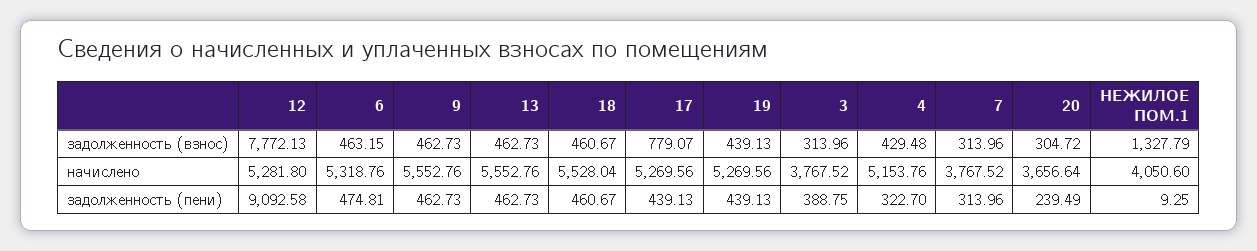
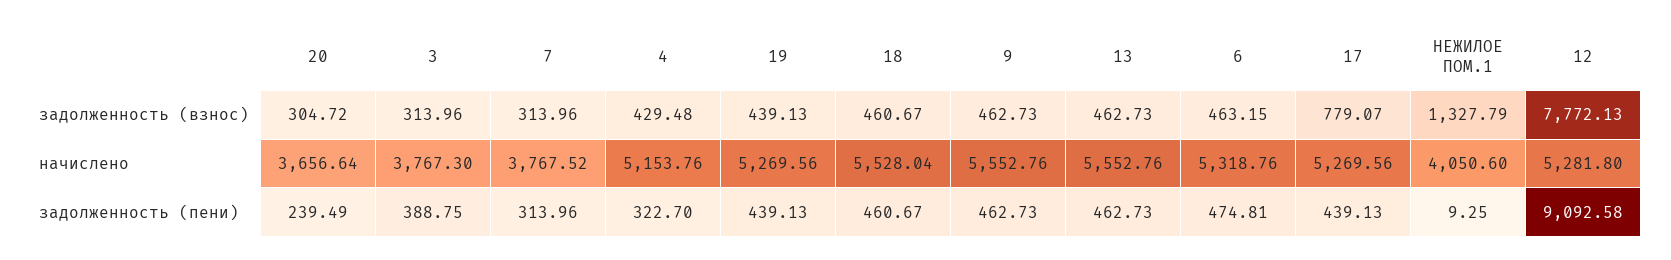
3, начислено: 3767.52 -> 3767.3

